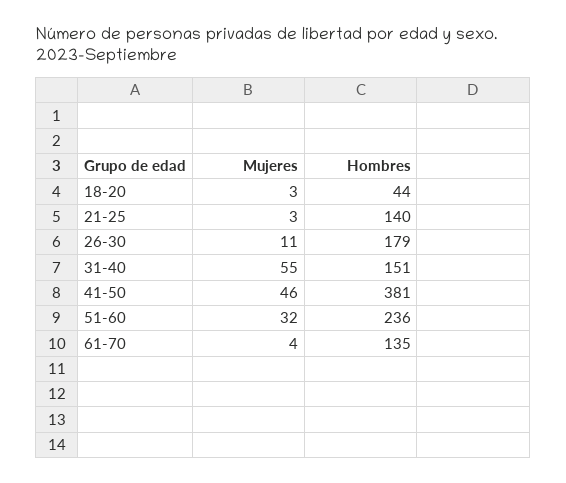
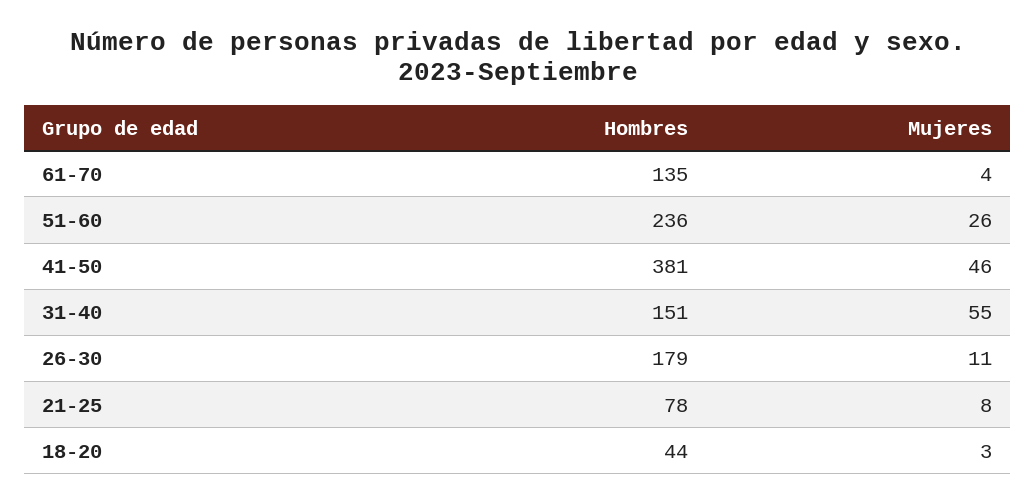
Mujeres, 21-25: 3 -> 8
Hombres, 21-25: 140 -> 78
Mujeres, 51-60: 32 -> 26

